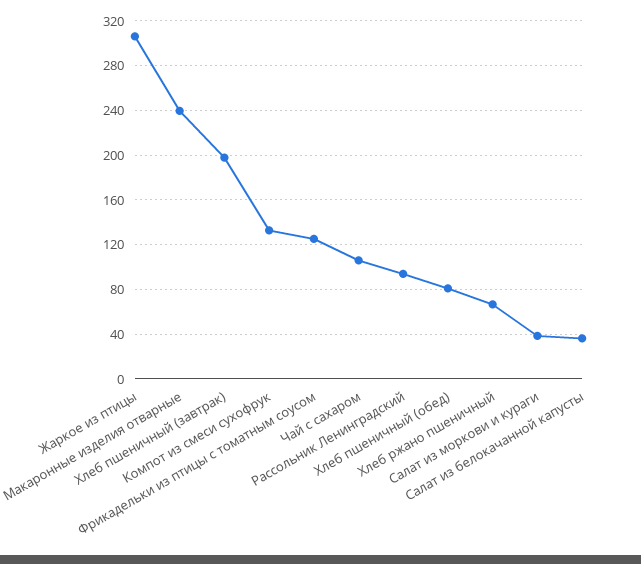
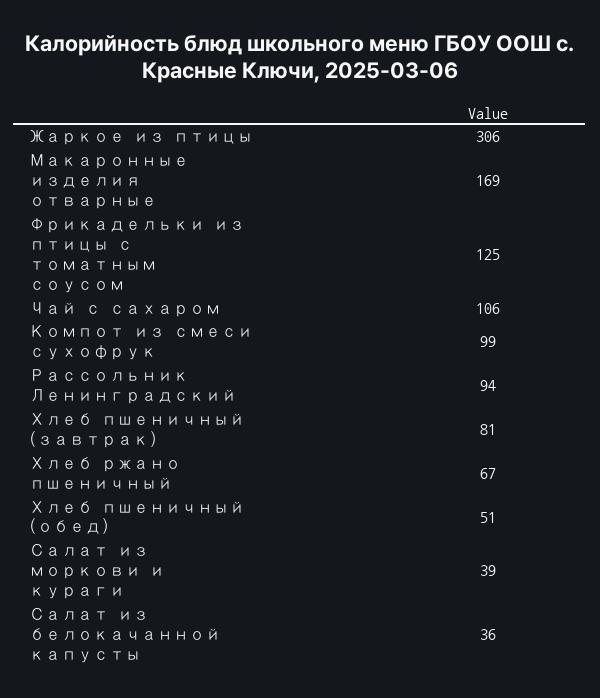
Макаронные изделия отварные: 240 -> 169
Хлеб пшеничный (завтрак): 200 -> 81
Компот из смеси сухофрук: 130 -> 99
Хлеб пшеничный (обед): 80 -> 51

